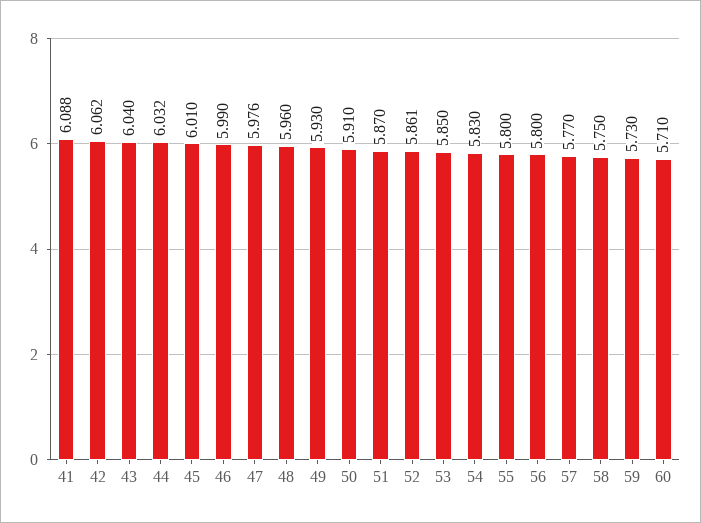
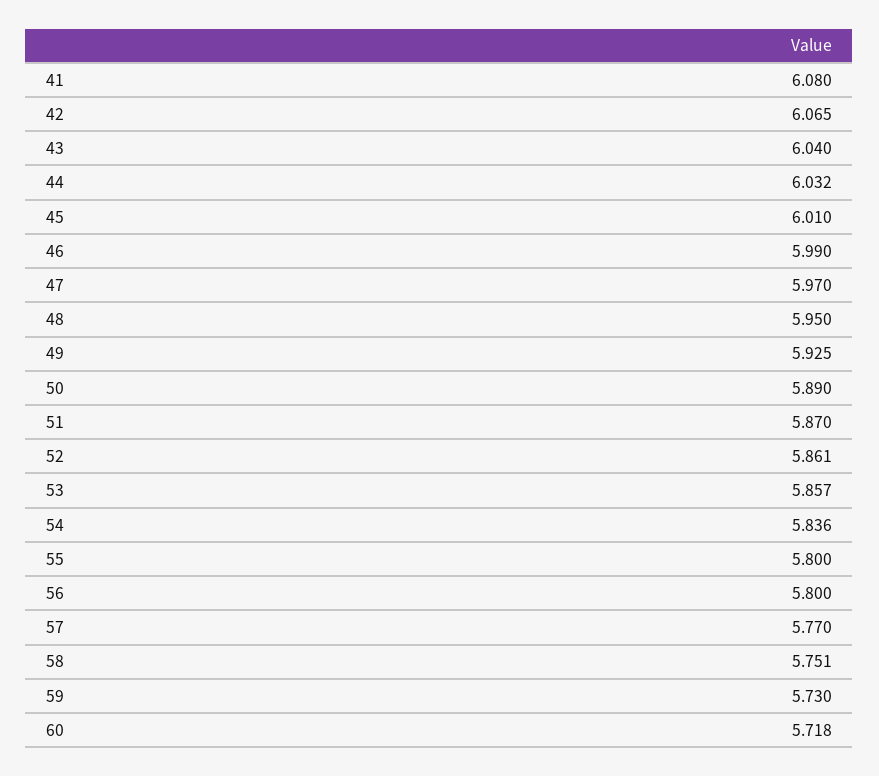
41: 6.088 -> 6.08
42: 6.062 -> 6.065
47: 5.976 -> 5.97
48: 5.96 -> 5.95
49: 5.93 -> 5.925
50: 5.91 -> 5.89
53: 5.85 -> 5.857
54: 5.83 -> 5.836
58: 5.75 -> 5.751
60: 5.71 -> 5.718

